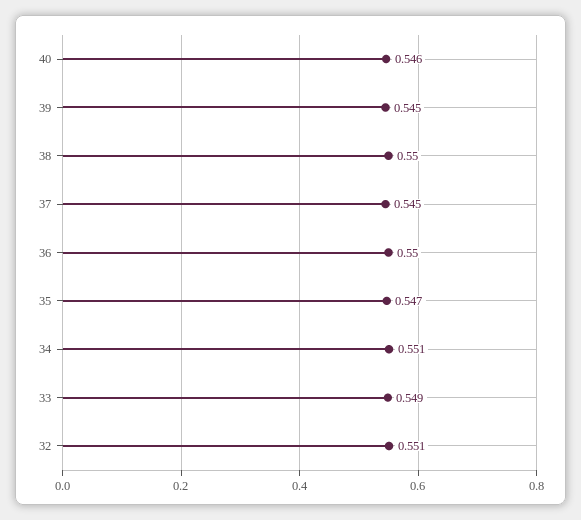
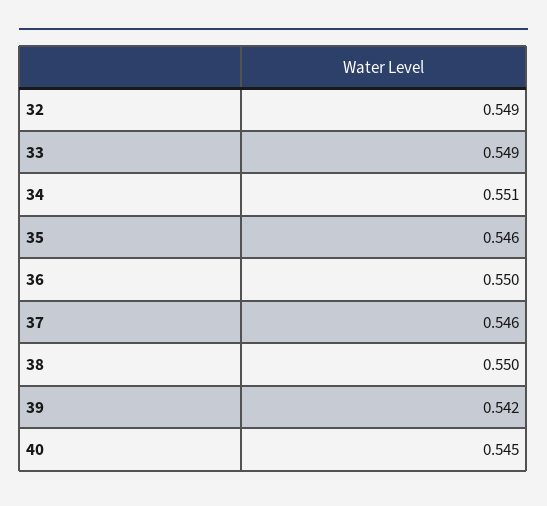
40: 0.546 -> 0.545
39: 0.545 -> 0.542
37: 0.545 -> 0.546
35: 0.547 -> 0.546
32: 0.551 -> 0.549

